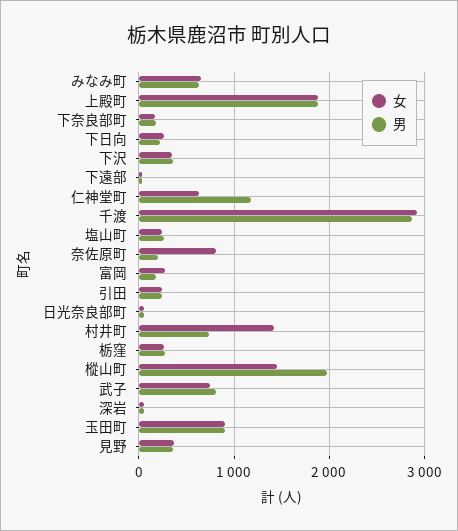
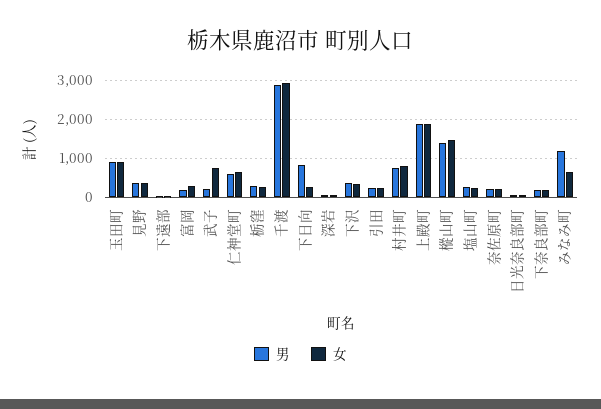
男, みなみ町: 600 -> 1200
男, 下日向: 200 -> 800
男, 仁神堂町: 1200 -> 600
女, 奈佐原町: 800 -> 200
女, 村井町: 1400 -> 800
男, 樅山町: 2000 -> 1400
男, 武子: 800 -> 200

